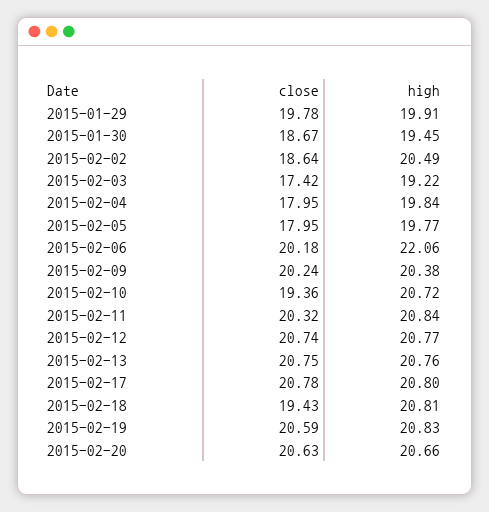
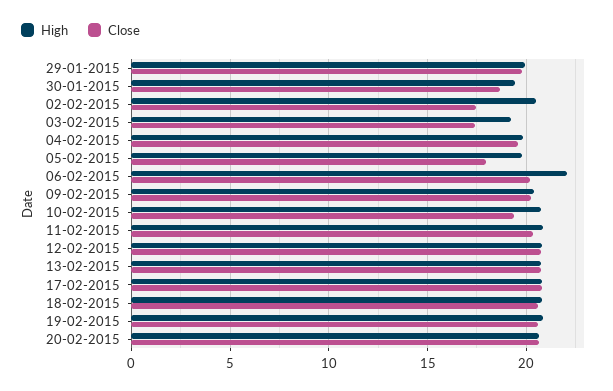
close, 2015-02-02: 18.64 -> 17.5
close, 2015-02-04: 17.95 -> 19.5
close, 2015-02-18: 19.43 -> 20.5

